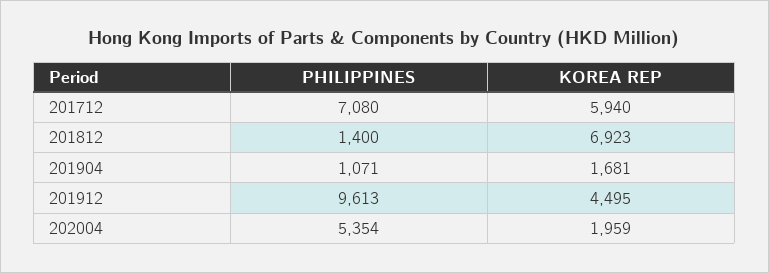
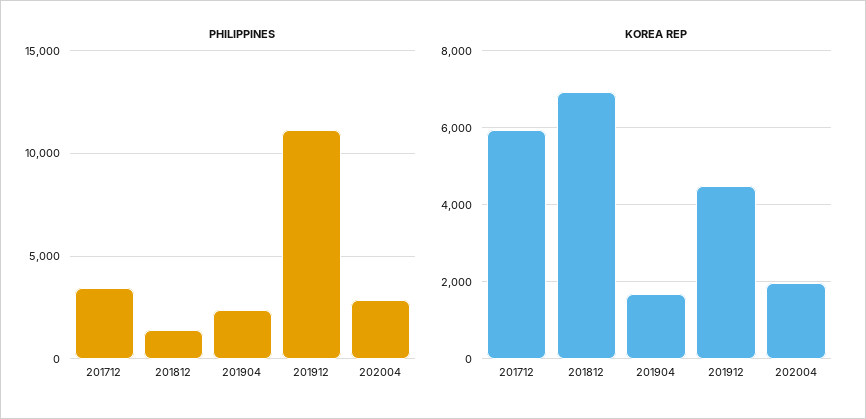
PHILIPPINES, 201712: 7080 -> 3500
PHILIPPINES, 201904: 1071 -> 2500
PHILIPPINES, 201912: 9613 -> 11000
PHILIPPINES, 202004: 5354 -> 3000

